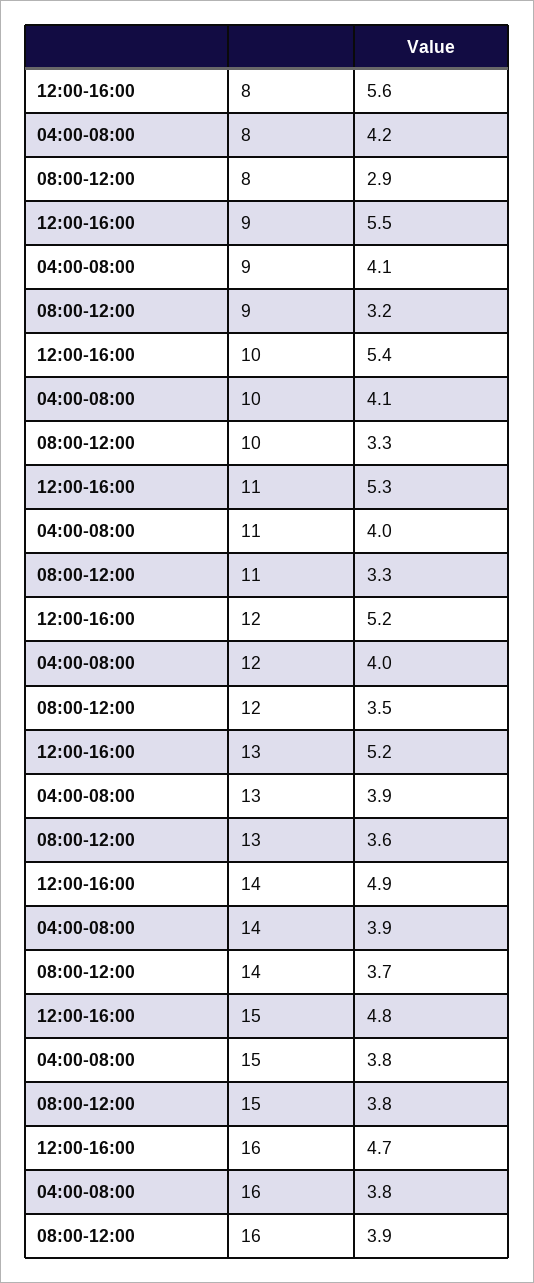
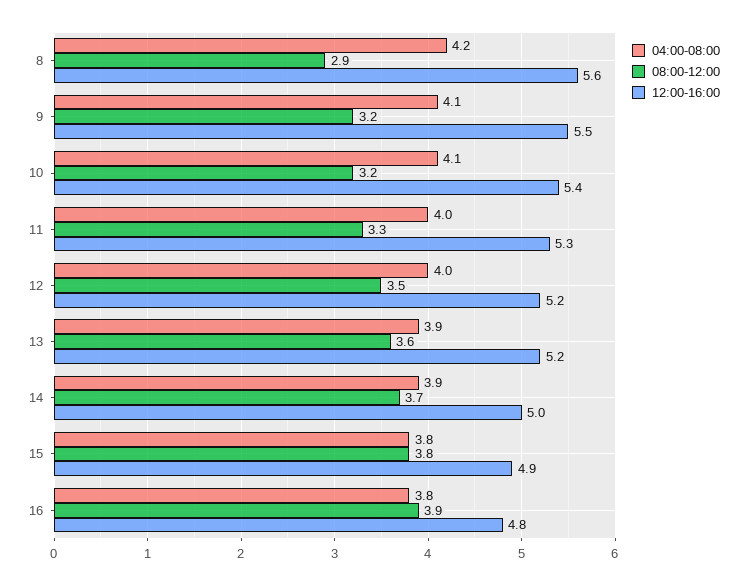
08:00-12:00, 10: 3.3 -> 3.2
12:00-16:00, 14: 4.9 -> 5
12:00-16:00, 15: 4.8 -> 4.9
12:00-16:00, 16: 4.7 -> 4.8

